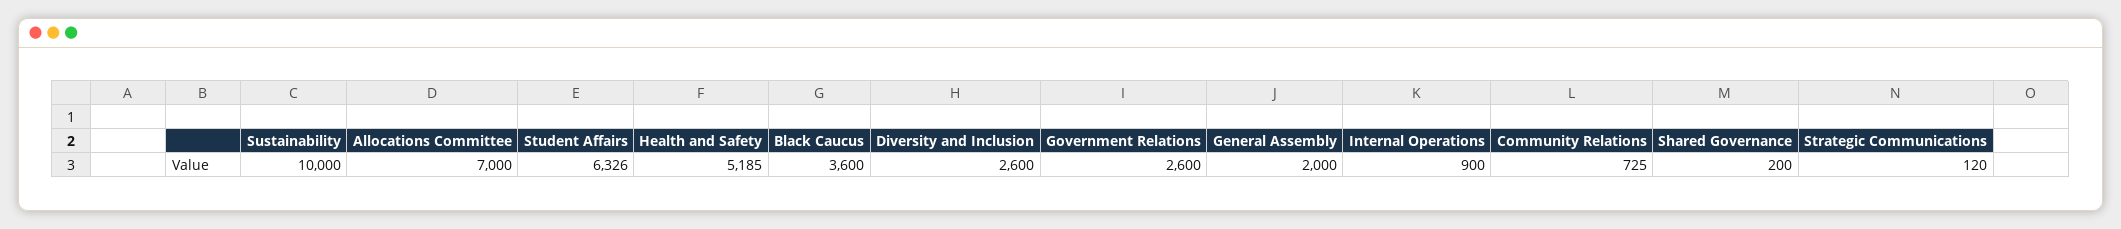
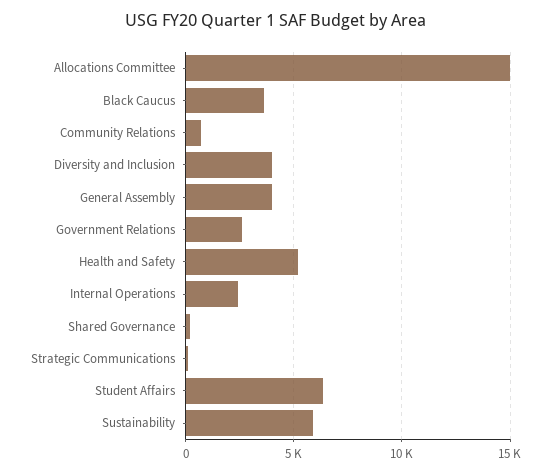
Sustainability: 10000 -> 6000
Allocations Committee: 7000 -> 15000
Diversity and Inclusion: 2600 -> 4000
General Assembly: 2000 -> 4000
Internal Operations: 900 -> 2500

